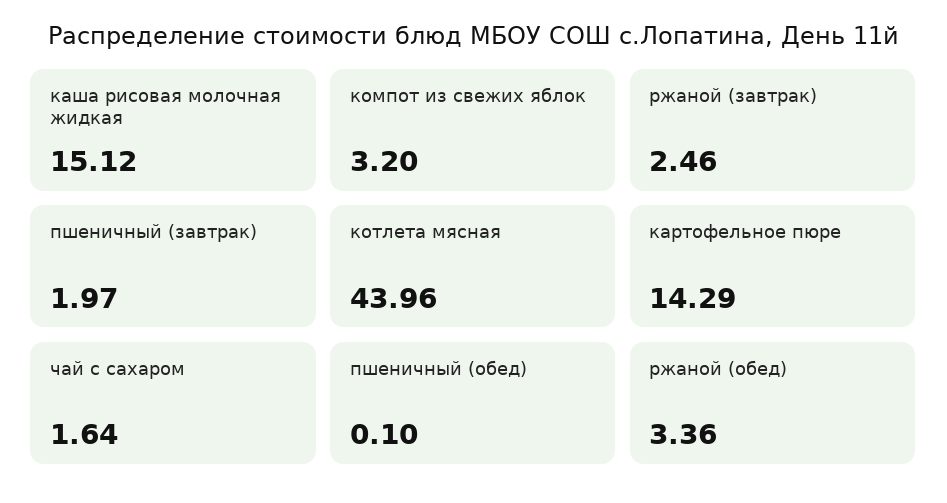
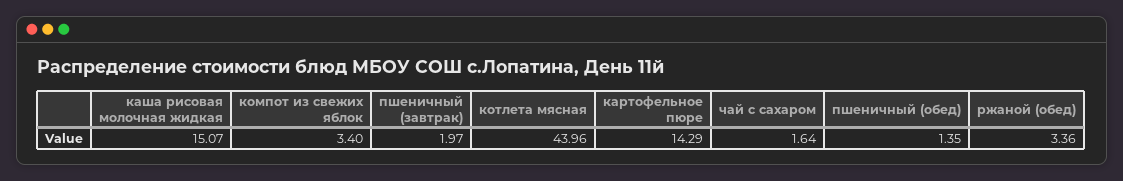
каша рисовая молочная жидкая: 15.12 -> 15.07
компот из свежих яблок: 3.2 -> 3.4
ржаной (завтрак): 2.46 -> none
пшеничный (обед): 0.1 -> 1.35

